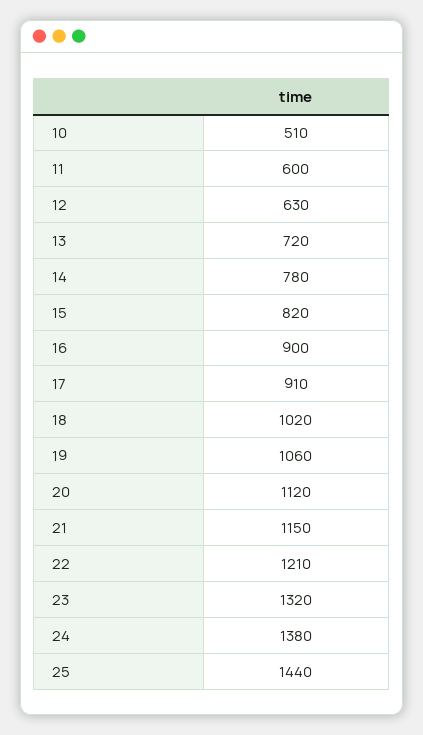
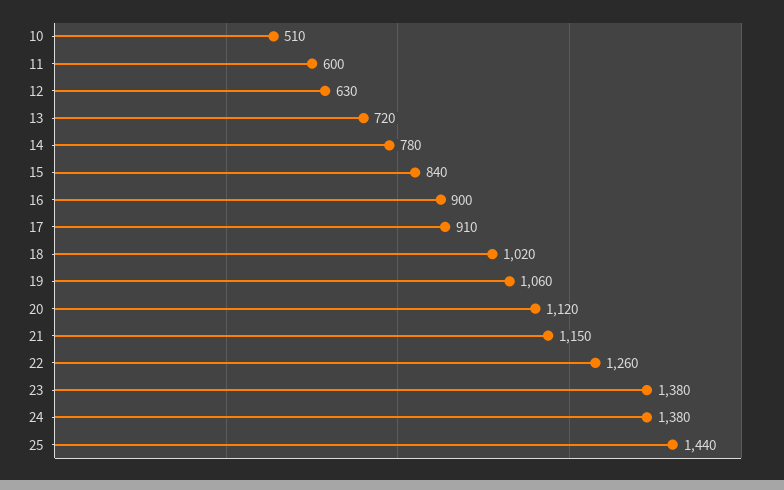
15: 820 -> 840
22: 1210 -> 1260
23: 1320 -> 1380

